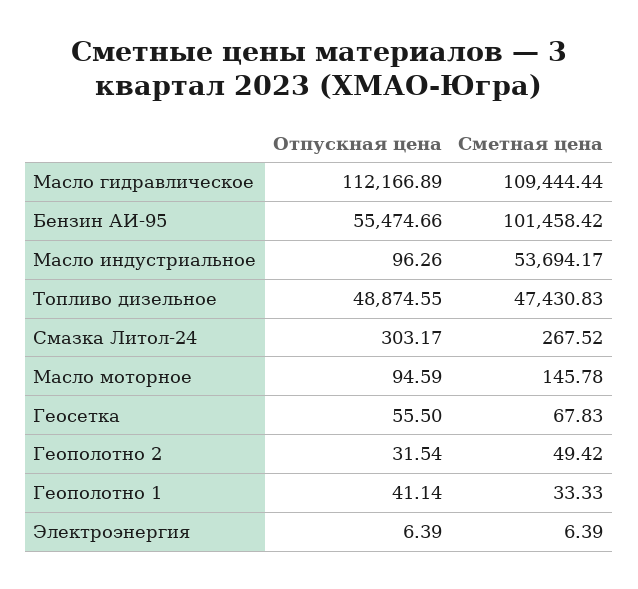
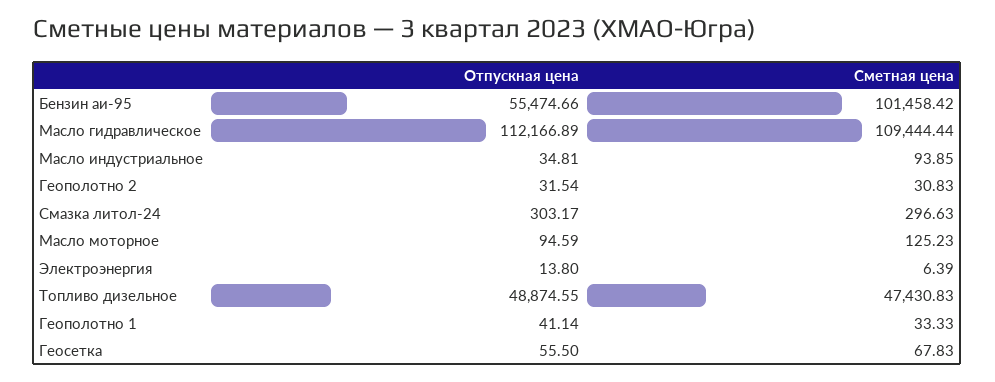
Отпускная цена, Масло индустриальное: 96.26 -> 34.81
Сметная цена, Масло индустриальное: 53694.17 -> 93.85
Сметная цена, Смазка Литол-24: 267.52 -> 296.63
Сметная цена, Масло моторное: 145.78 -> 125.23
Сметная цена, Геополотно 2: 49.42 -> 30.83
Отпускная цена, Электроэнергия: 6.39 -> 13.8

